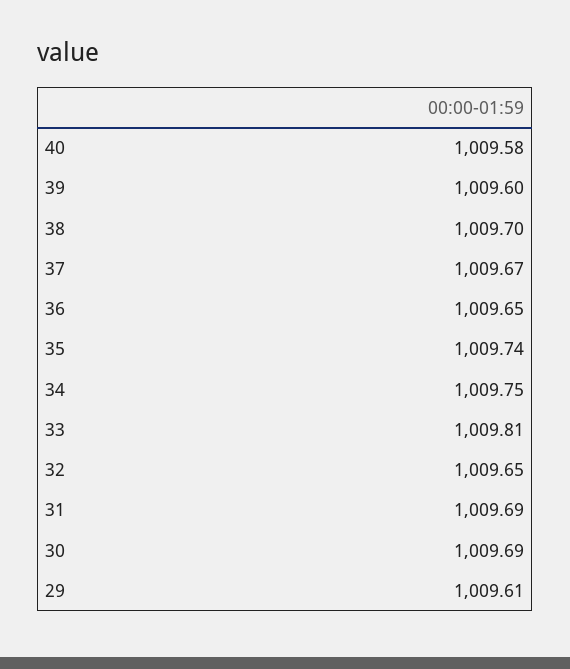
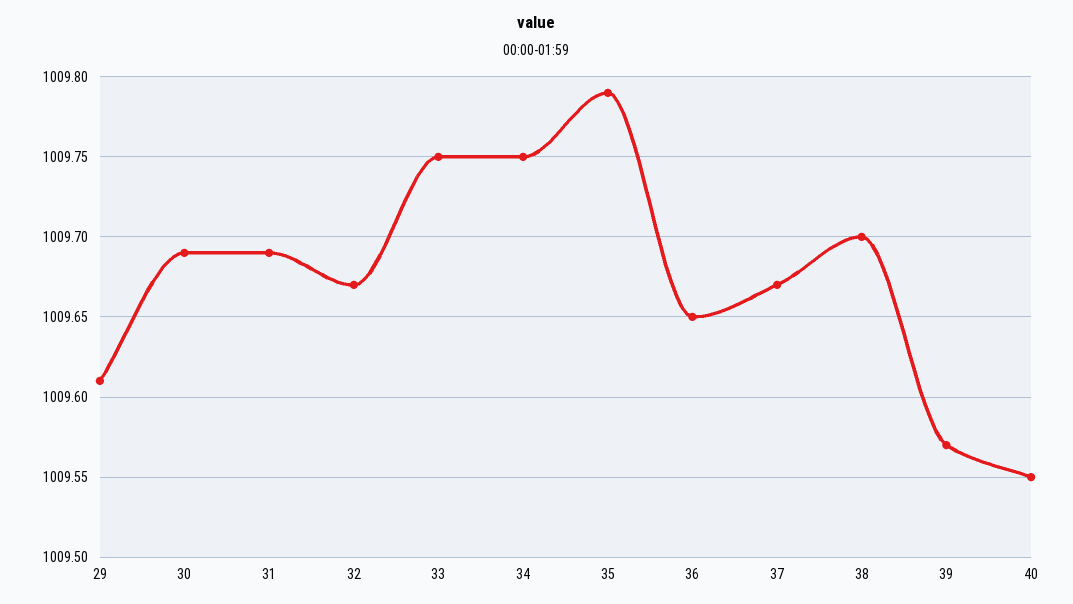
40: 1009.58 -> 1009.55
39: 1009.6 -> 1009.57
35: 1009.74 -> 1009.79
33: 1009.81 -> 1009.75
32: 1009.65 -> 1009.67

